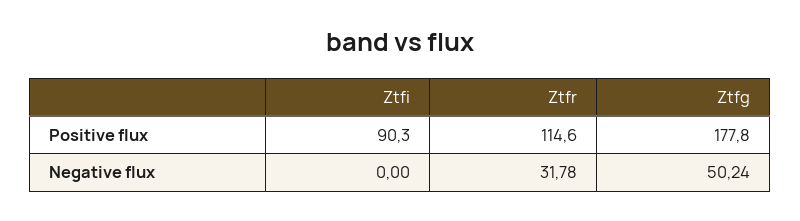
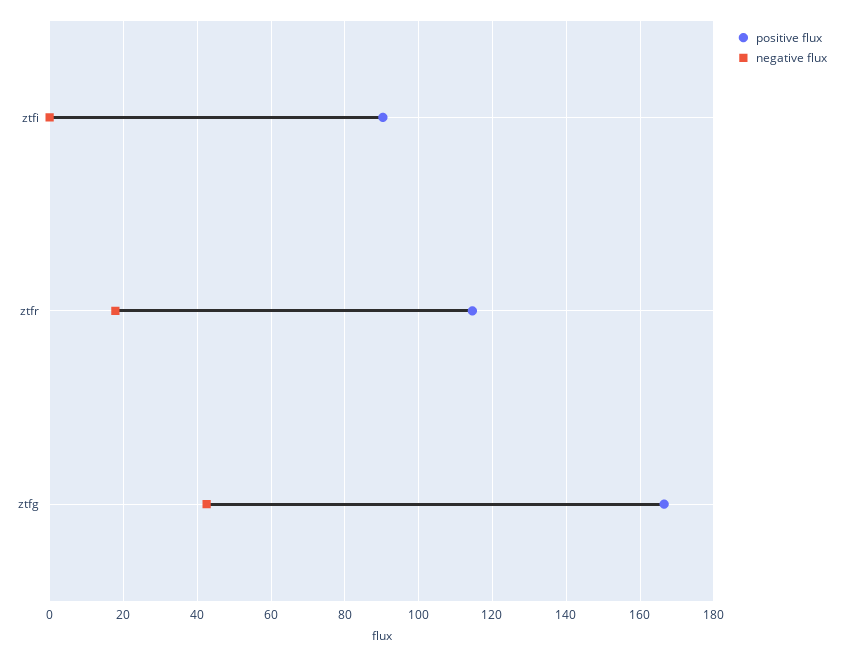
Positive flux, Ztfg: 177.8 -> 166
Negative flux, Ztfr: 31.78 -> 18
Negative flux, Ztfg: 50.24 -> 42

